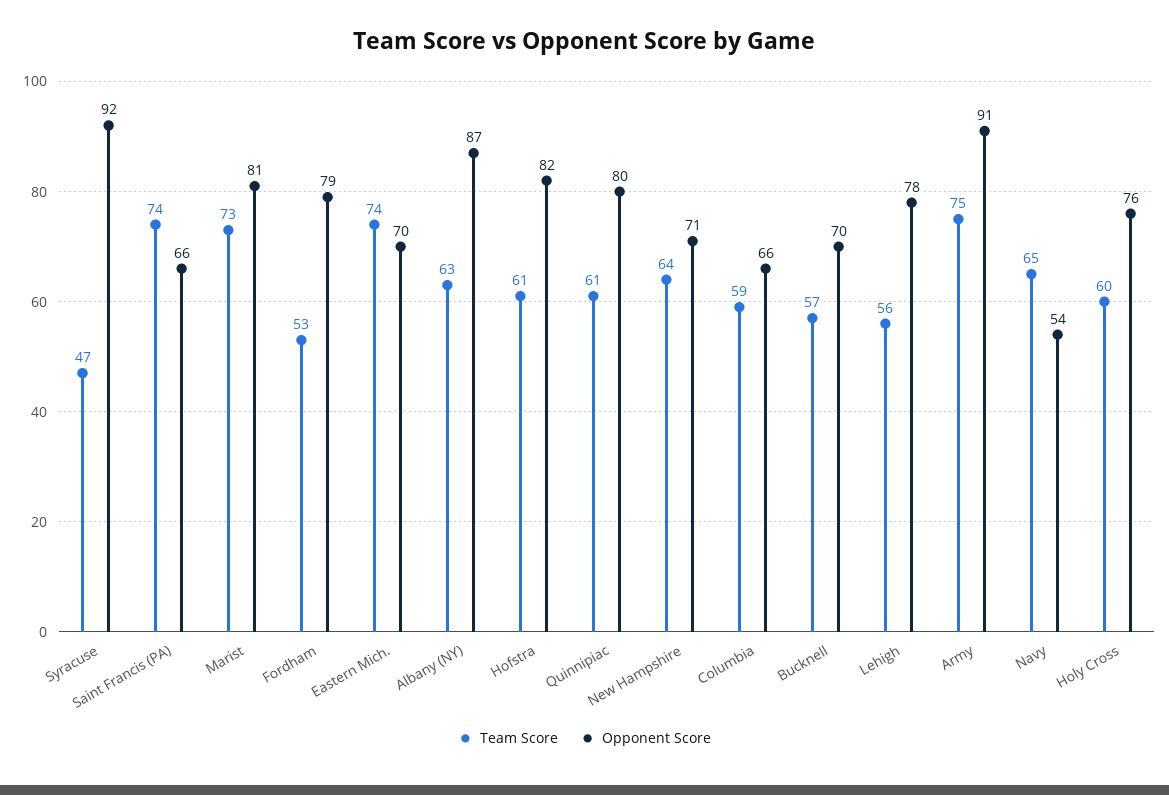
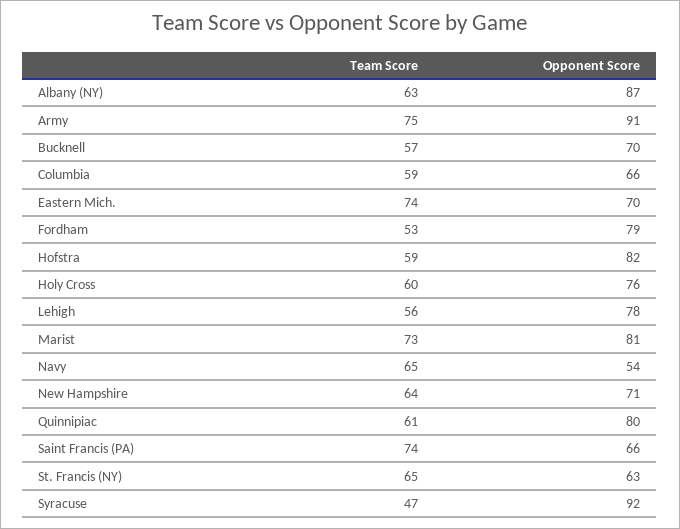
Team Score, Hofstra: 61 -> 59
Team Score, St. Francis (NY): none -> 65
Opponent Score, St. Francis (NY): none -> 63

